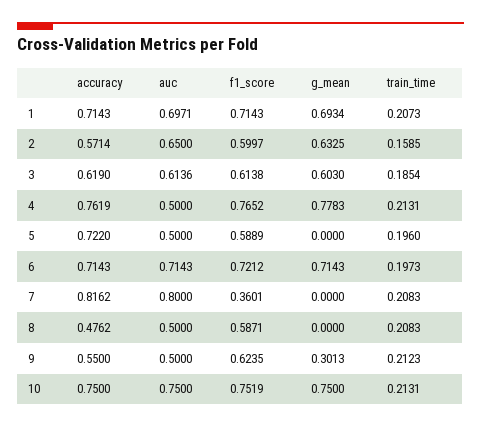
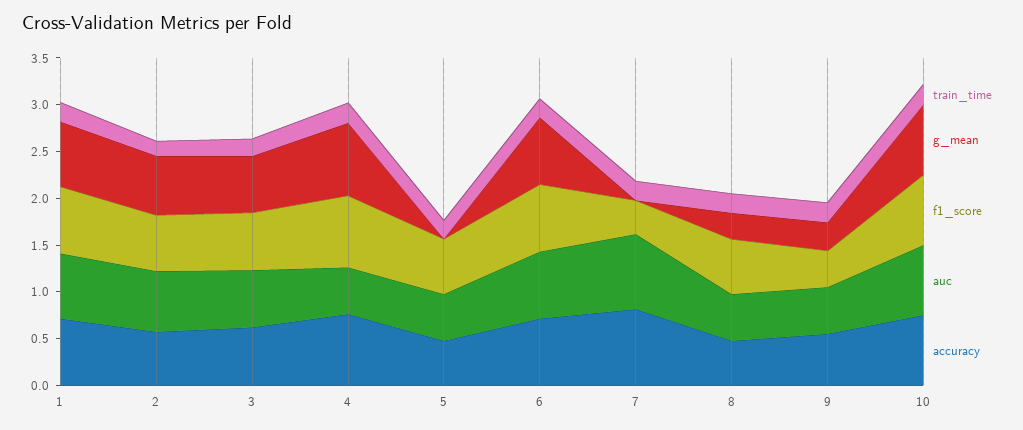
accuracy, 5: 0.722 -> 0.5
g_mean, 8: 0 -> 0.3
f1_score, 9: 0.6235 -> 0.4

